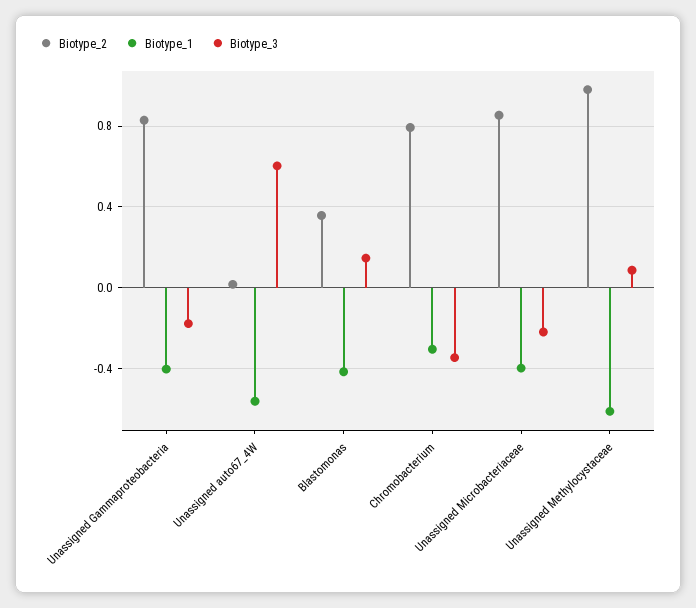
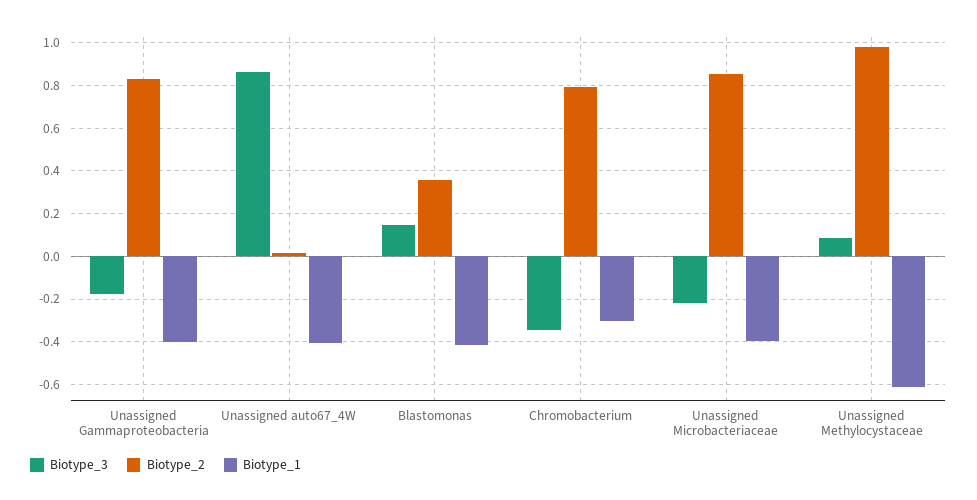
Biotype_1, Unassigned auto67_4W: -0.55 -> -0.4
Biotype_3, Unassigned auto67_4W: 0.6 -> 0.85

